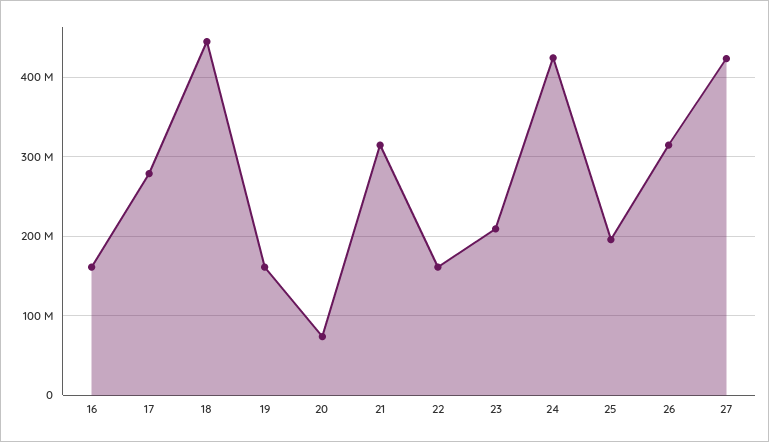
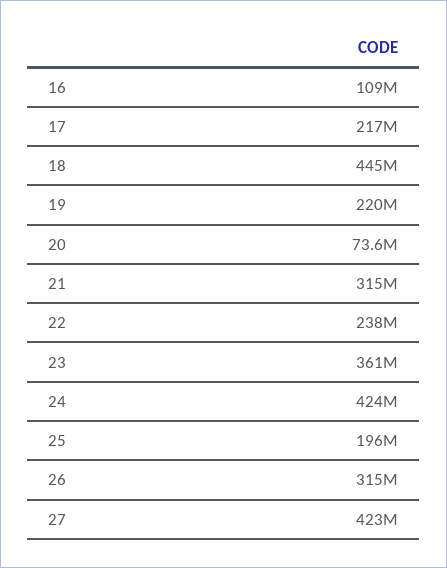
16: 160000000 -> 109000000
17: 280000000 -> 217000000
19: 160000000 -> 220000000
22: 160000000 -> 238000000
23: 210000000 -> 361000000

